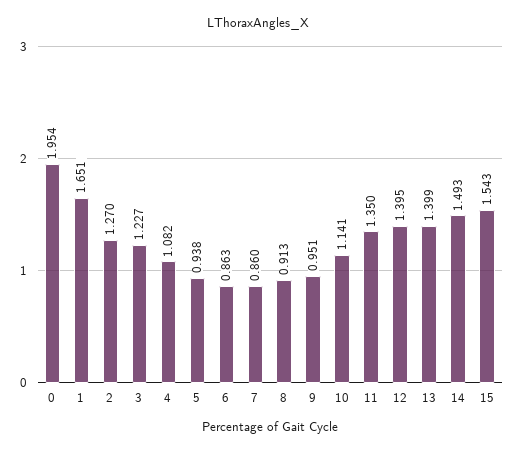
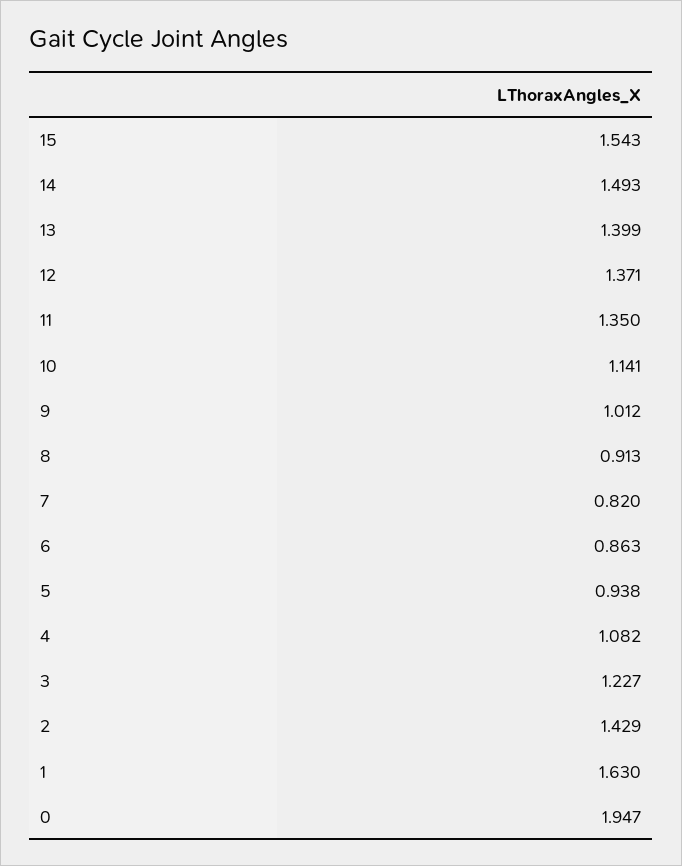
0: 1.954 -> 1.947
1: 1.651 -> 1.63
2: 1.27 -> 1.429
7: 0.86 -> 0.82
9: 0.951 -> 1.012
12: 1.395 -> 1.371

